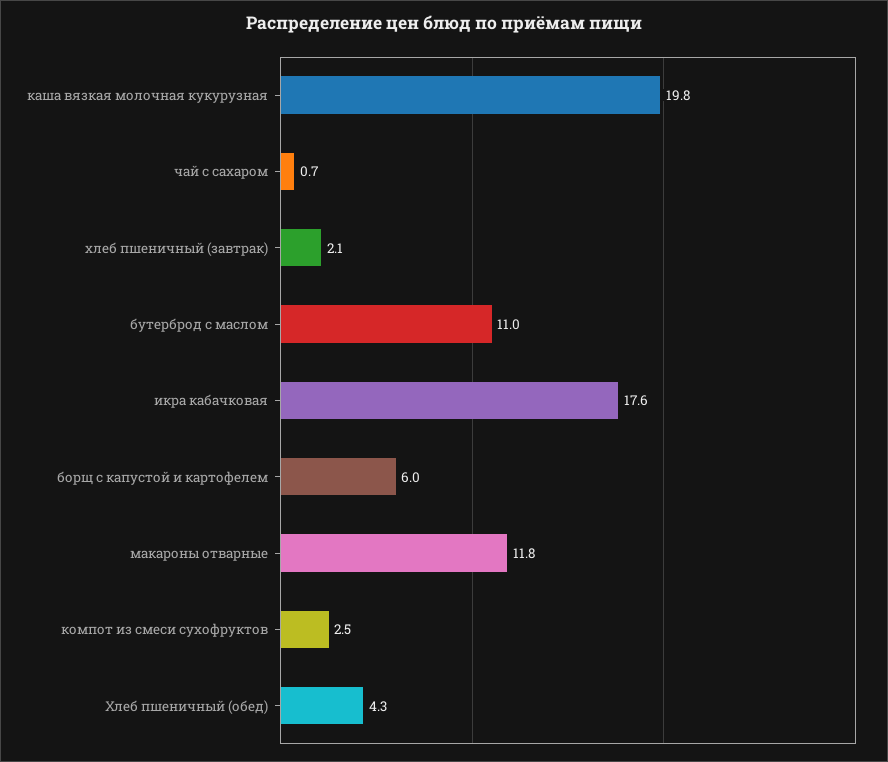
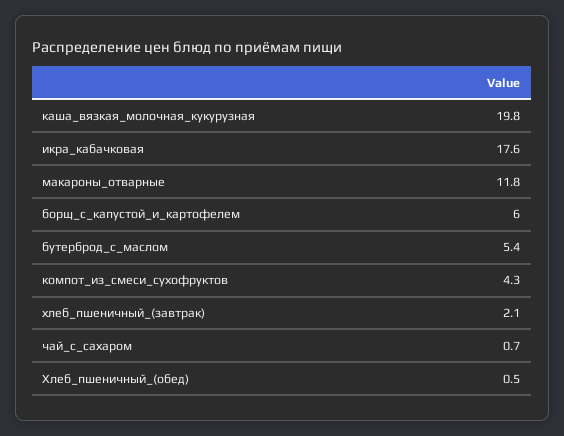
бутерброд с маслом: 11 -> 5.4
компот из смеси сухофруктов: 2.5 -> 4.3
Хлеб пшеничный (обед): 4.3 -> 0.5

